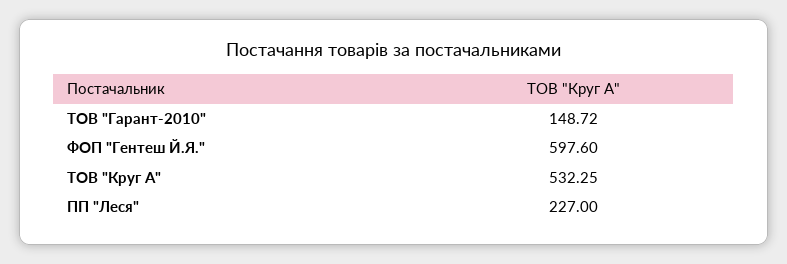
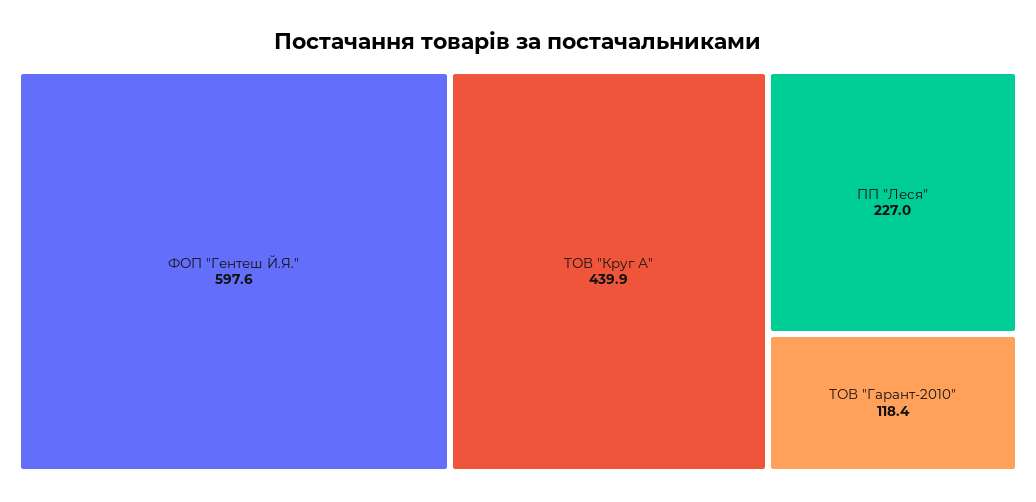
ТОВ "Гарант-2010": 148.72 -> 118.4
ТОВ "Круг А": 532.25 -> 439.9

